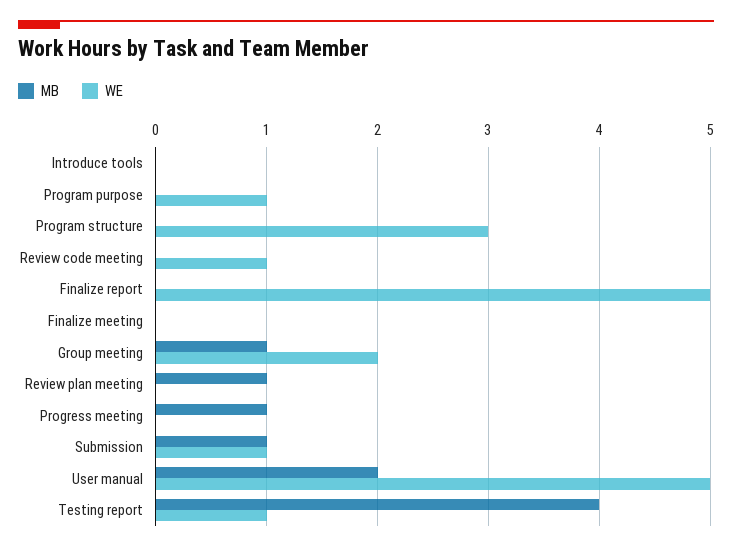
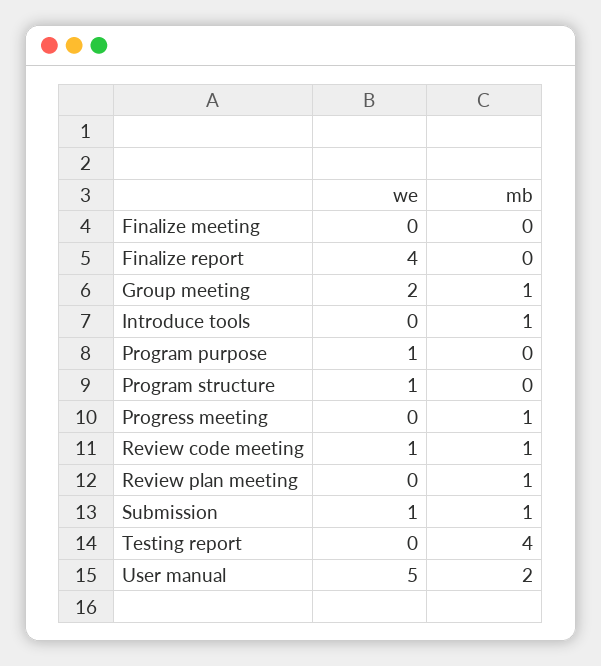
MB, Introduce tools: 0 -> 1
WE, Program structure: 3 -> 1
MB, Review code meeting: 0 -> 1
WE, Finalize report: 5 -> 4
WE, Testing report: 1 -> 0

